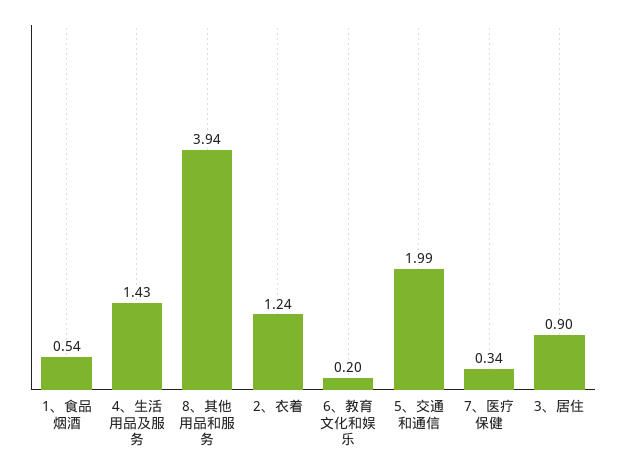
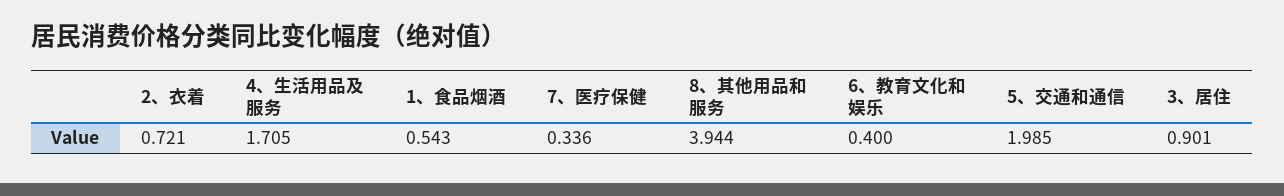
4、生活用品及服务: 1.43 -> 1.705
2、衣着: 1.24 -> 0.721
6、教育文化和娱乐: 0.2 -> 0.4

